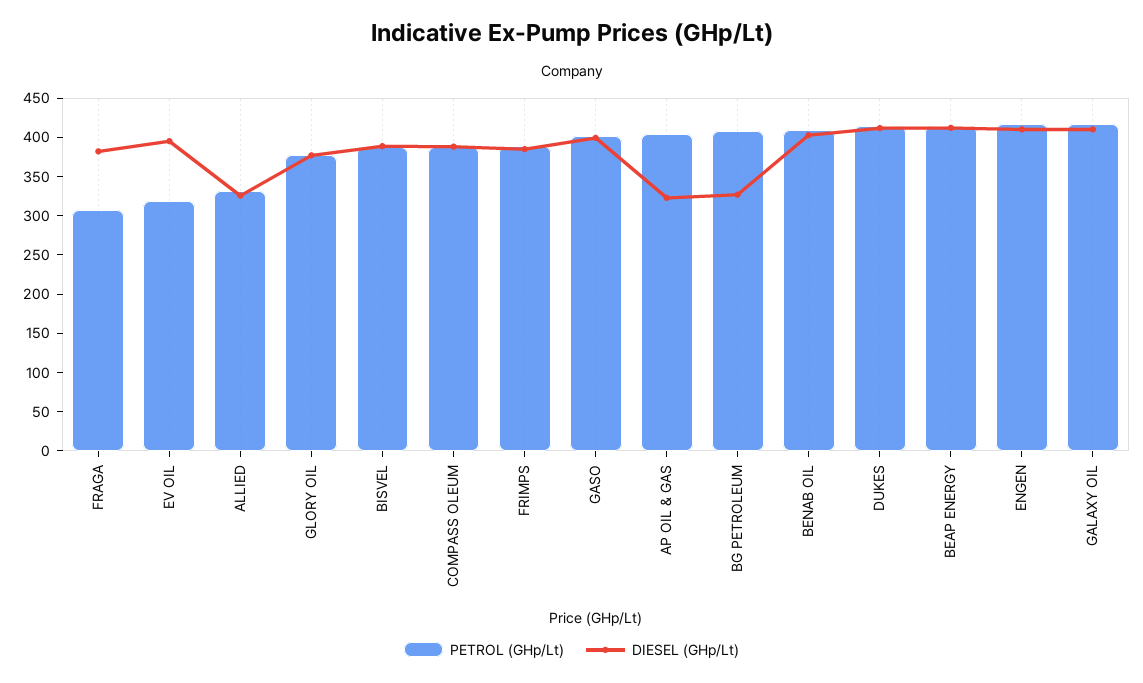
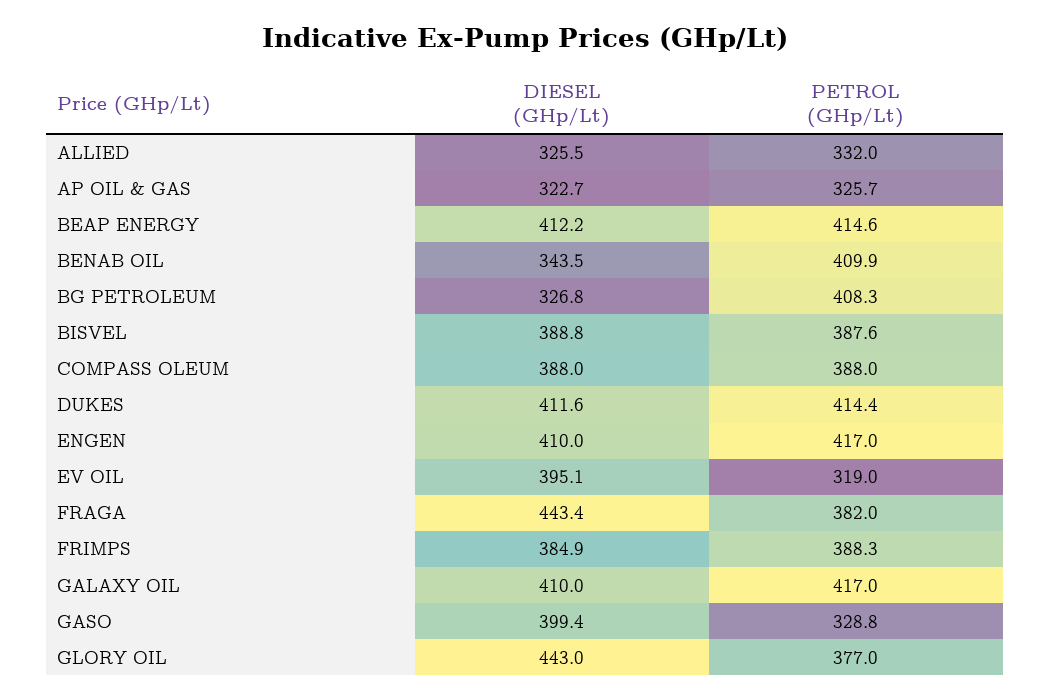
PETROL (GHp/Lt), FRAGA: 300 -> 382
DIESEL (GHp/Lt), FRAGA: 375 -> 443.4
DIESEL (GHp/Lt), GLORY OIL: 375 -> 443
PETROL (GHp/Lt), GASO: 400 -> 328.8
PETROL (GHp/Lt), AP OIL & GAS: 400 -> 325.7
DIESEL (GHp/Lt), BENAB OIL: 400 -> 343.5

